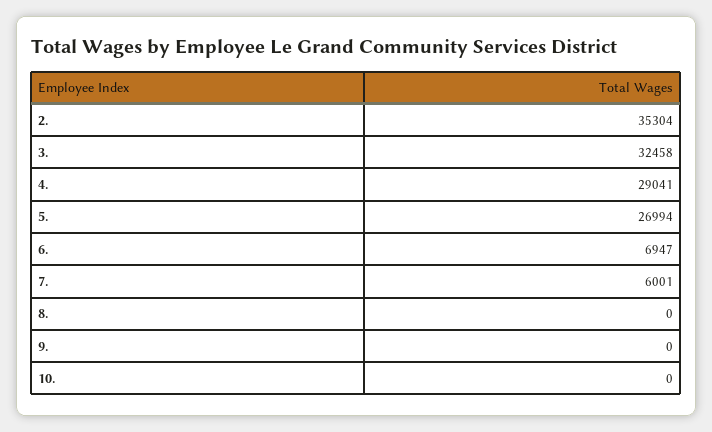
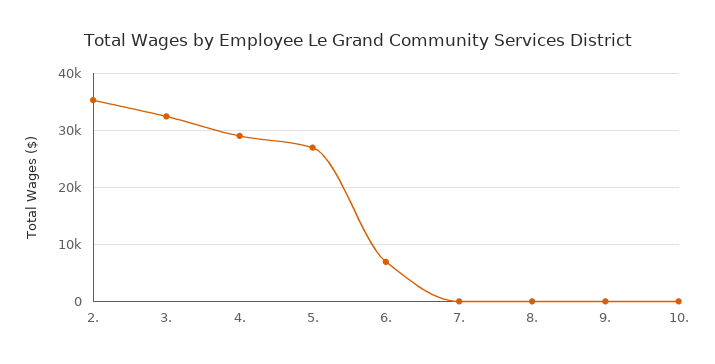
7.: 6001 -> 0

